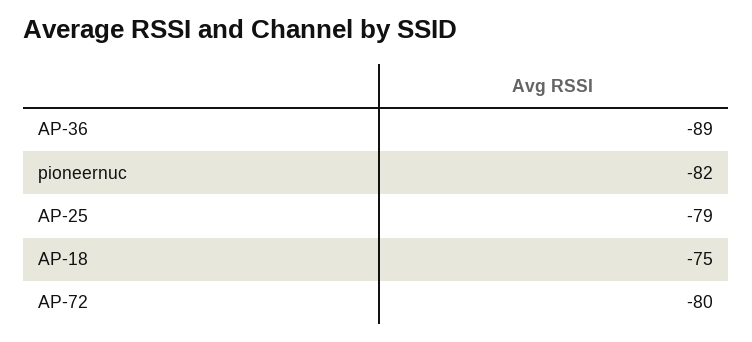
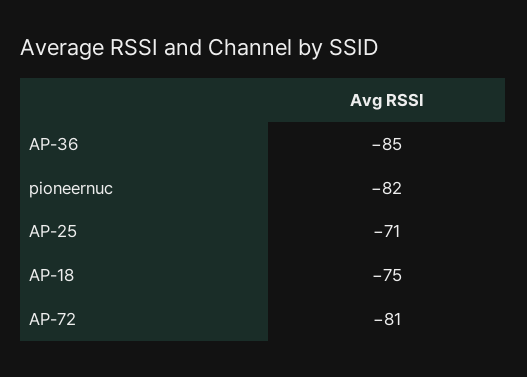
AP-36: -89 -> -85
AP-25: -79 -> -71
AP-72: -80 -> -81

